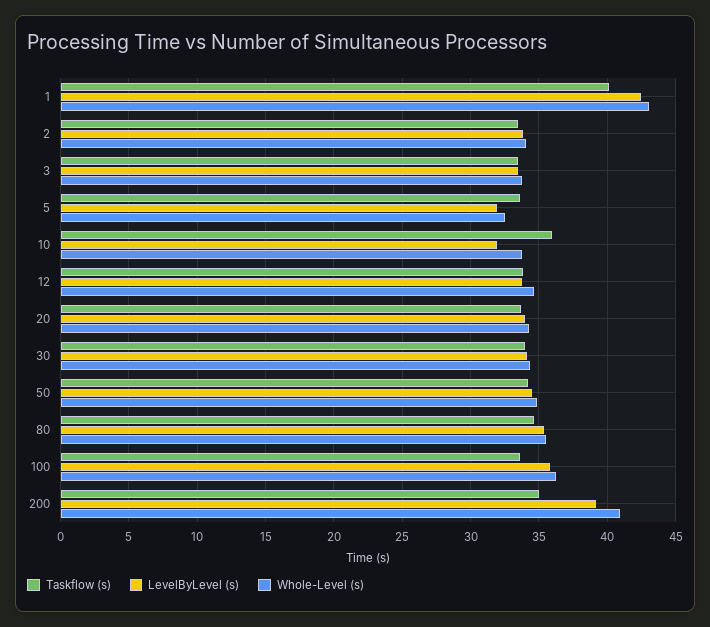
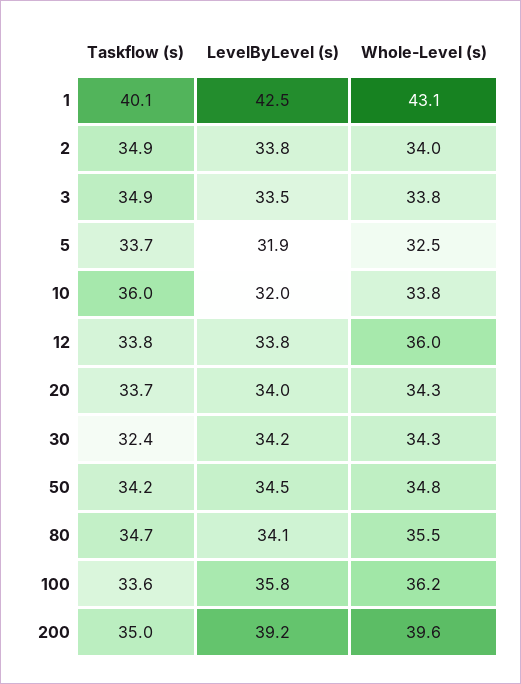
Taskflow (s), 2: 33.5 -> 34.9
Taskflow (s), 3: 33.5 -> 34.9
Whole-Level (s), 12: 34.5 -> 36
Taskflow (s), 30: 34 -> 32.4
LevelByLevel (s), 80: 35.5 -> 34.1
Whole-Level (s), 200: 41 -> 39.6

